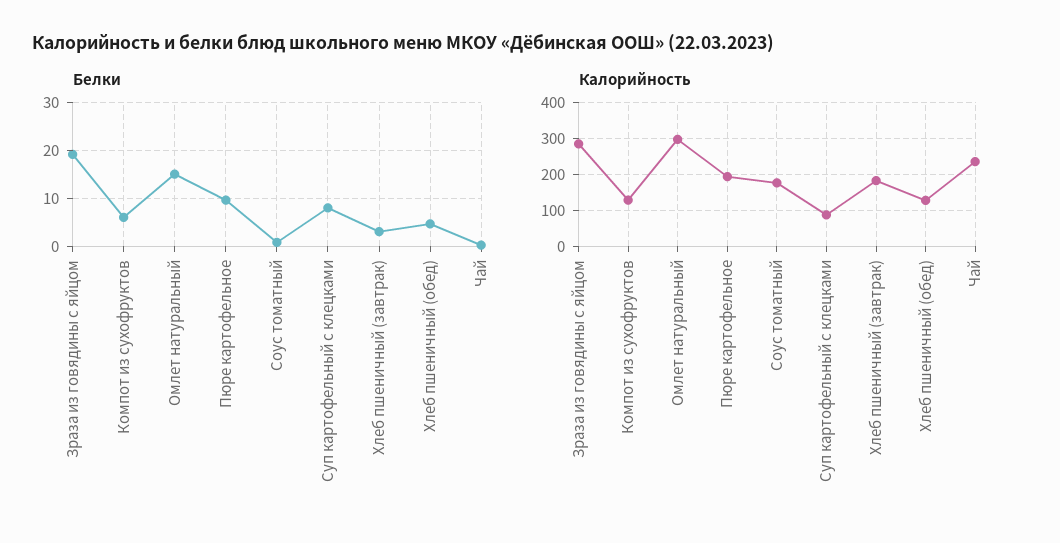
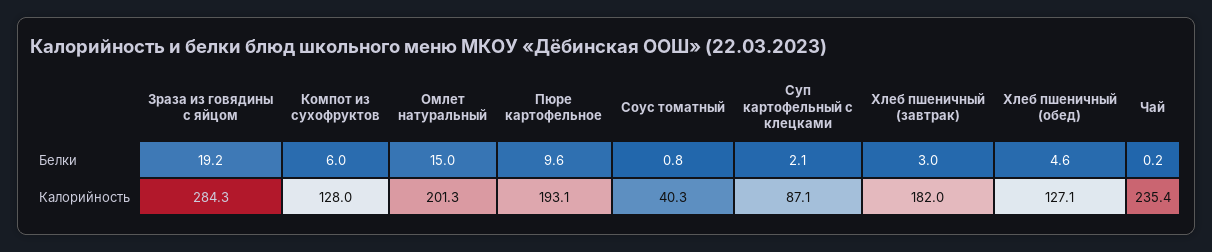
Белки, Суп картофельный с клецками: 8 -> 2.1
Калорийность, Омлет натуральный: 300 -> 201.3
Калорийность, Соус томатный: 180 -> 40.3

